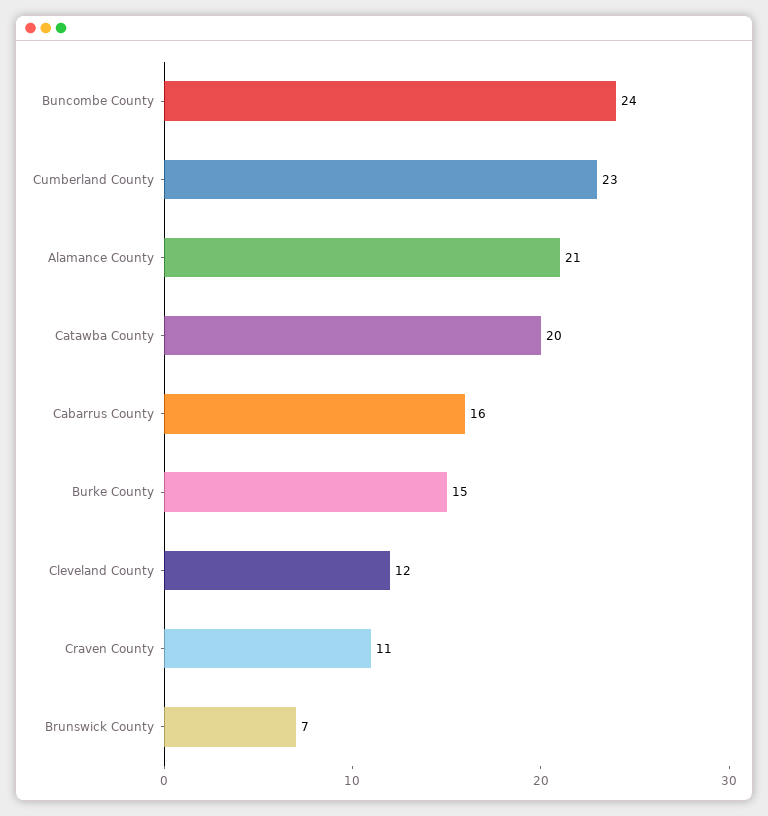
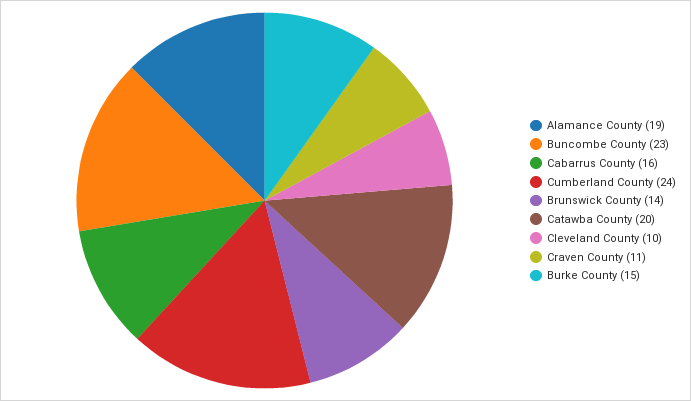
Buncombe County: 24 -> 23
Cumberland County: 23 -> 24
Alamance County: 21 -> 19
Cleveland County: 12 -> 10
Brunswick County: 7 -> 14

